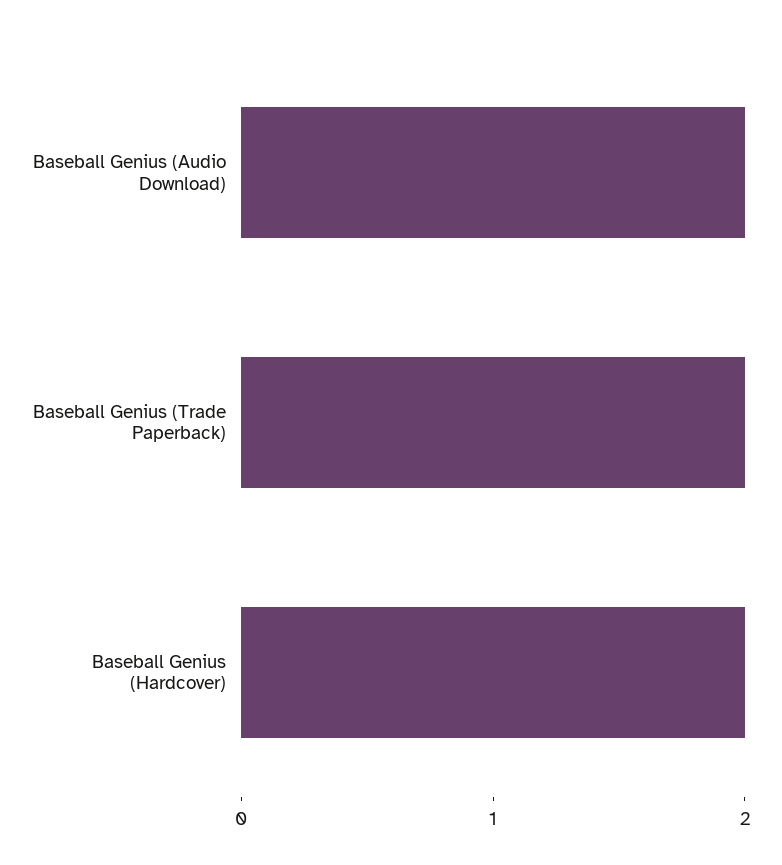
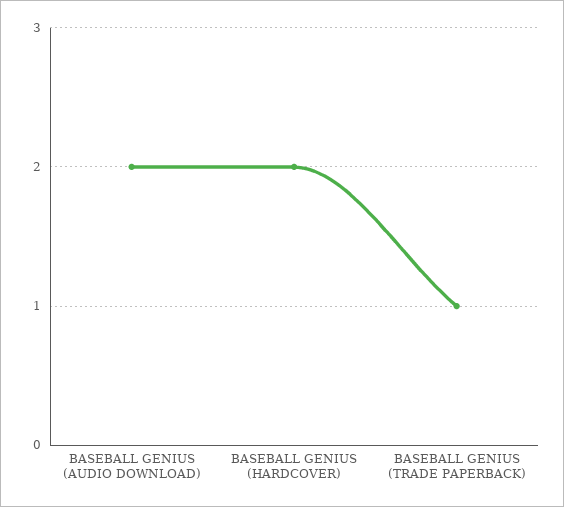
Baseball Genius (Trade Paperback): 2 -> 1

